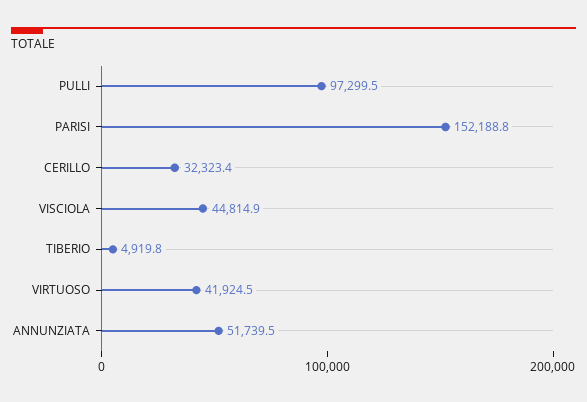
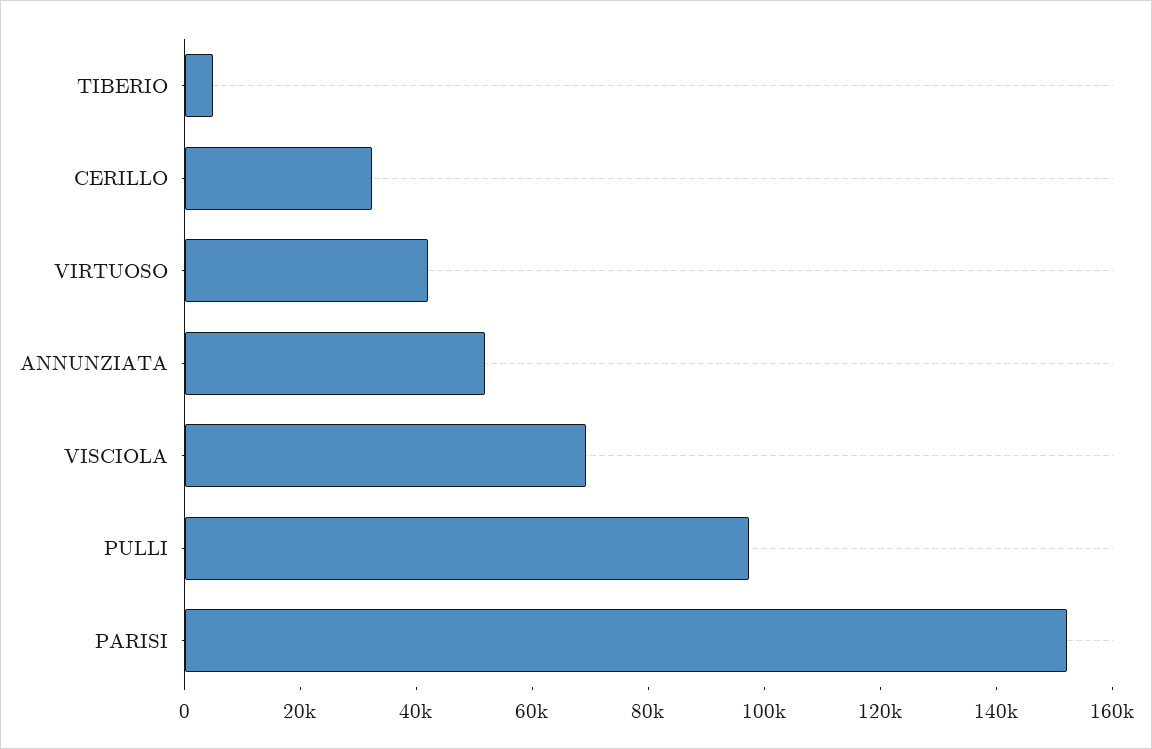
VISCIOLA: 44814.9 -> 70000

